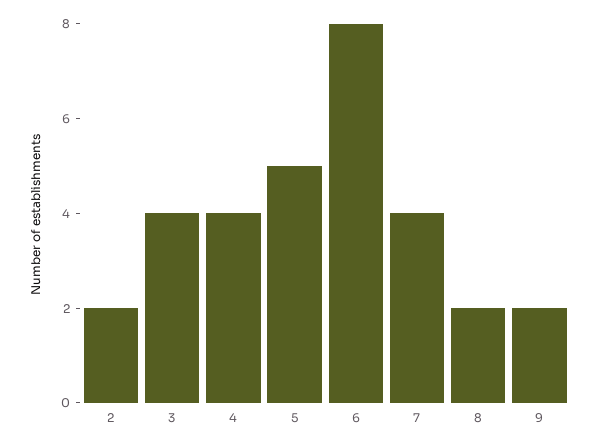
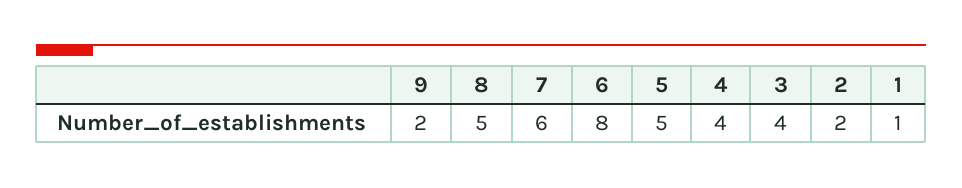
7: 4 -> 6
8: 2 -> 5
1: none -> 1

